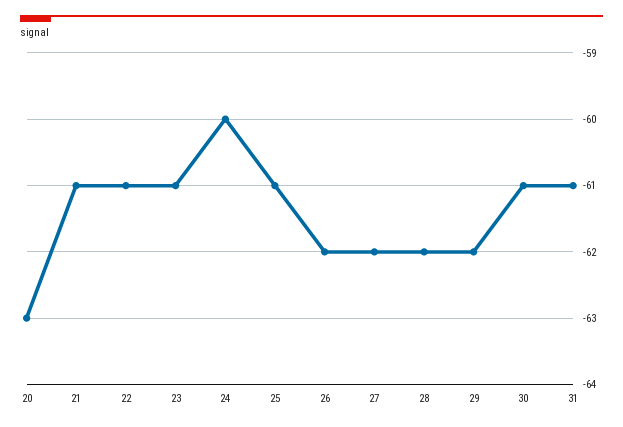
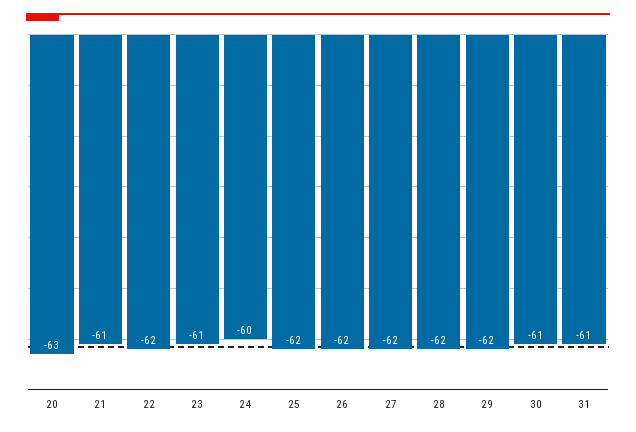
22: -61 -> -62
25: -61 -> -62

